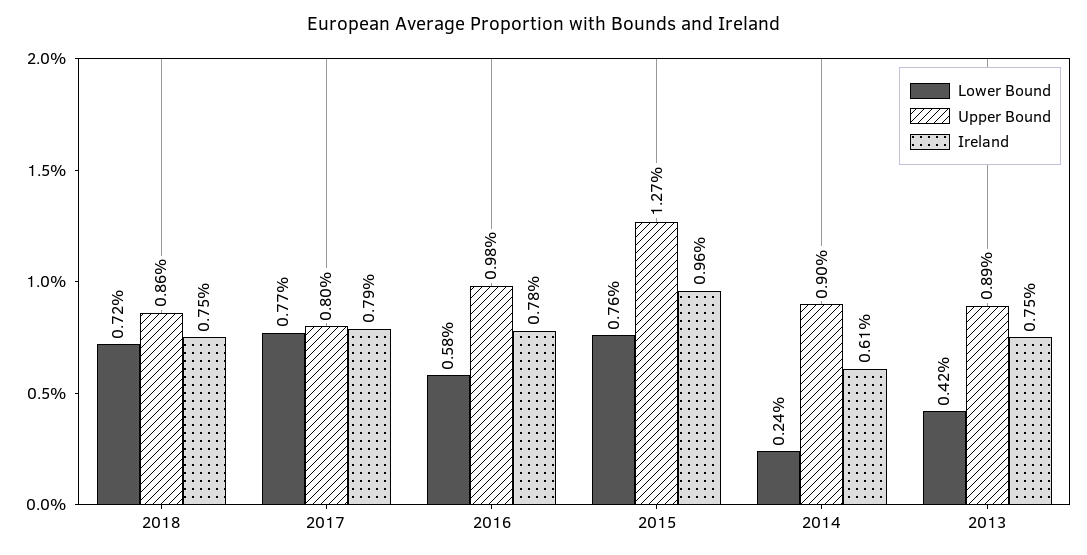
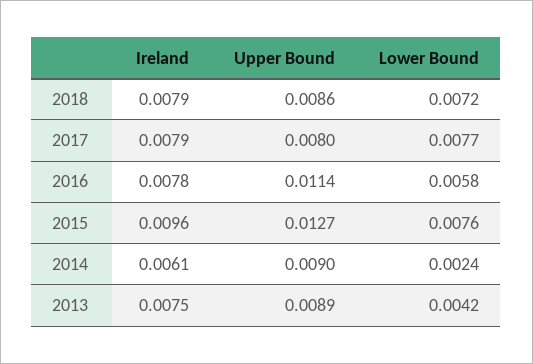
Ireland, 2018: 0.0075 -> 0.0079
Upper Bound, 2016: 0.0098 -> 0.0114

